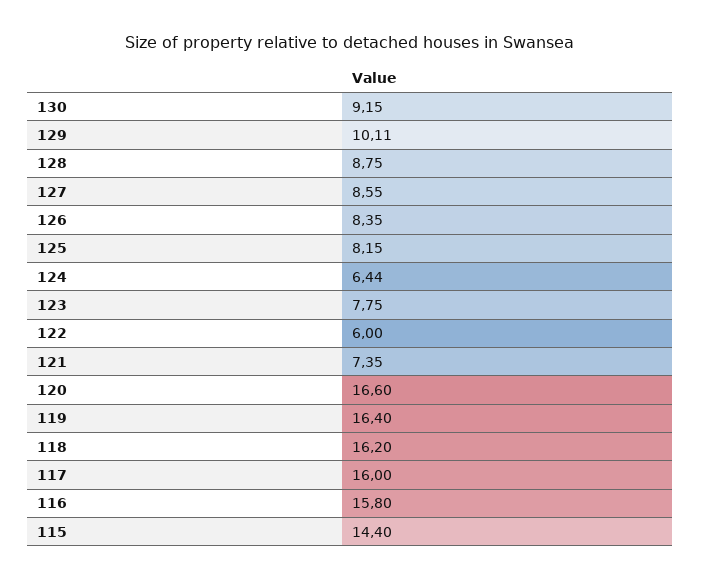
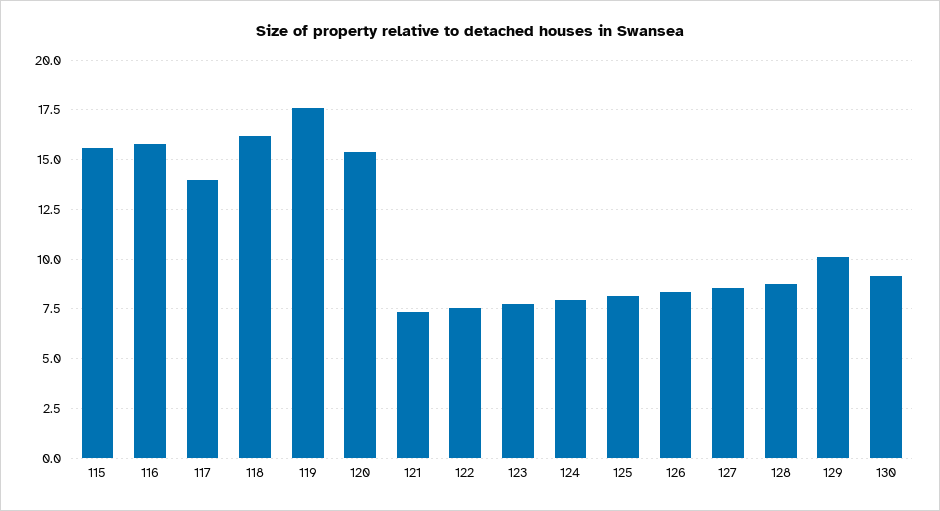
124: 6.44 -> 8
122: 6 -> 7.5
120: 16.6 -> 15.5
119: 16.4 -> 17.5
117: 16 -> 14
115: 14.4 -> 15.5

